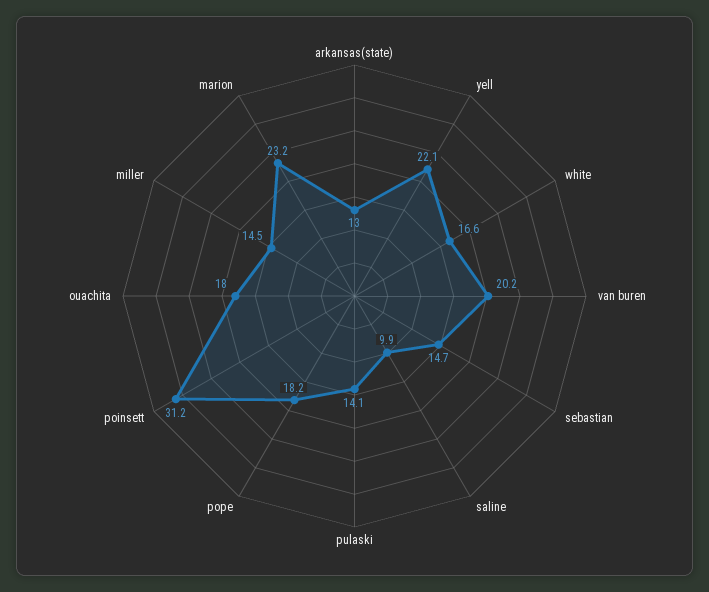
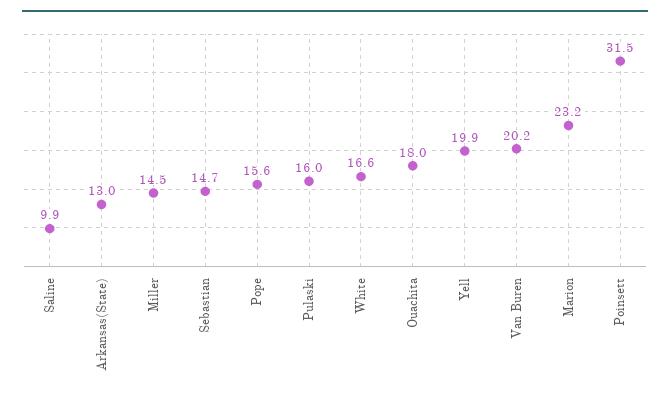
yell: 22.1 -> 19.9
pulaski: 14.1 -> 16
pope: 18.2 -> 15.6
poinsett: 31.2 -> 31.5

